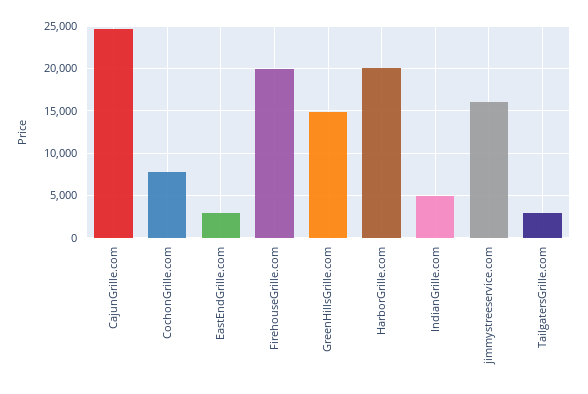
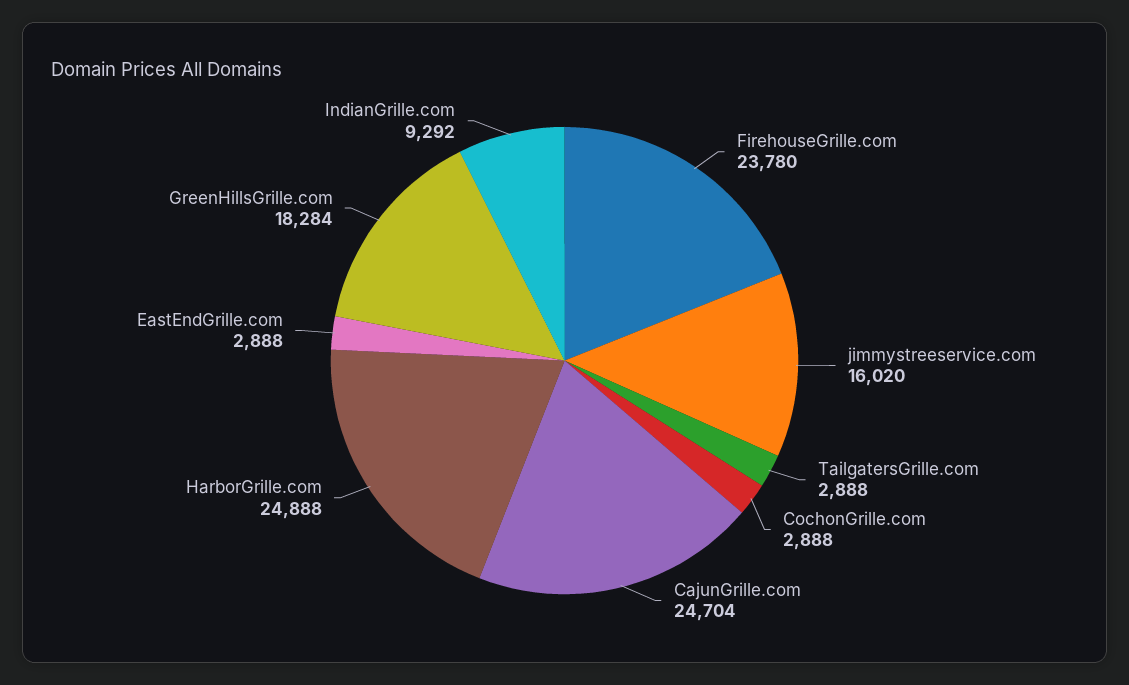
CochonGrille.com: 8000 -> 2888
FirehouseGrille.com: 20000 -> 23780
GreenHillsGrille.com: 15000 -> 18284
HarborGrille.com: 20000 -> 24888
IndianGrille.com: 5000 -> 9292

